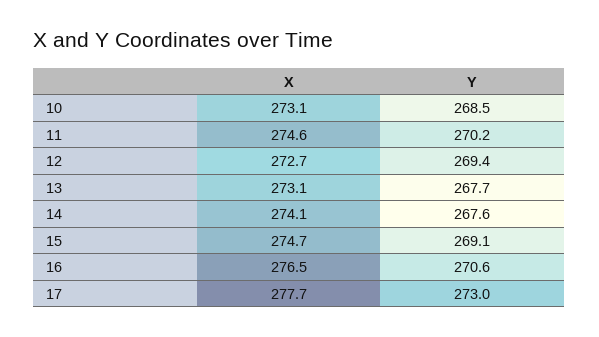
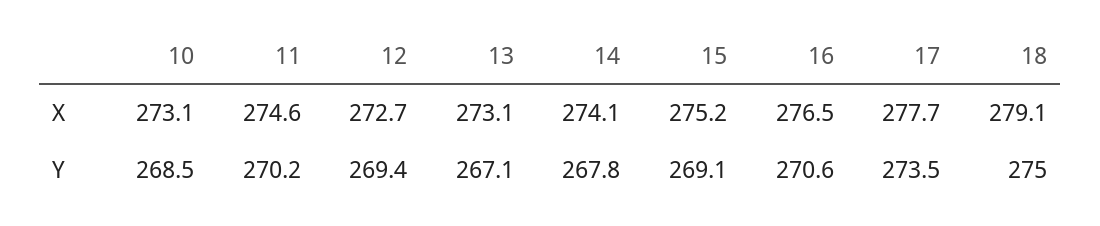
Y, 13: 267.7 -> 267.1
Y, 14: 267.6 -> 267.8
X, 15: 274.7 -> 275.2
Y, 17: 273 -> 273.5
X, 18: none -> 279.1
Y, 18: none -> 275

